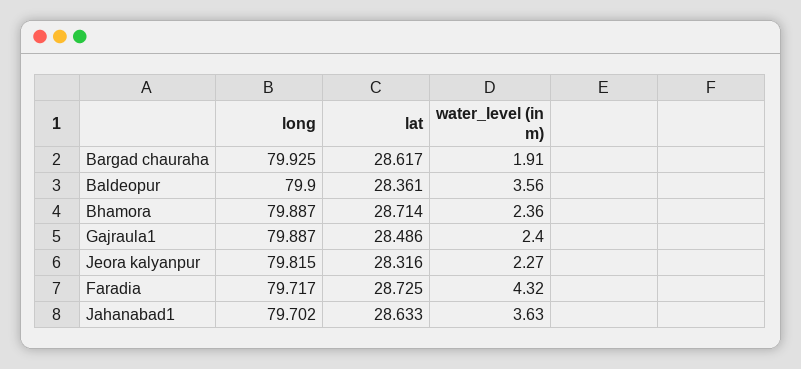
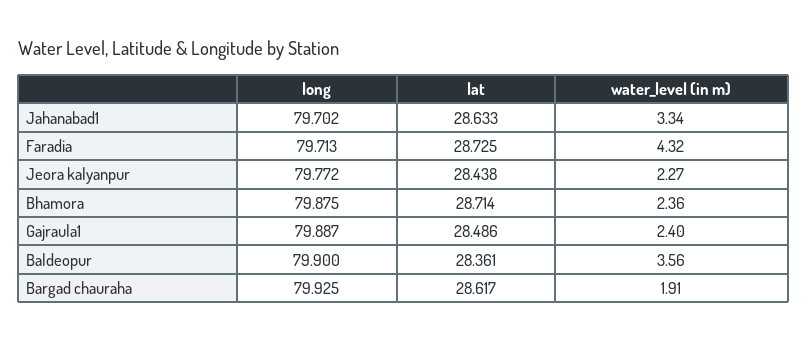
long, Bhamora: 79.887 -> 79.875
long, Jeora kalyanpur: 79.815 -> 79.772
lat, Jeora kalyanpur: 28.316 -> 28.438
long, Faradia: 79.717 -> 79.713
water_level (in m), Jahanabad1: 3.63 -> 3.34

